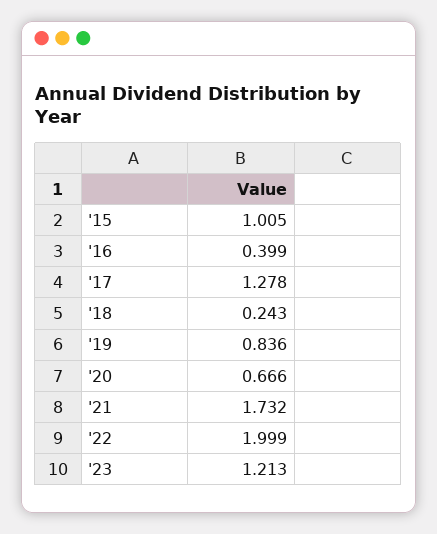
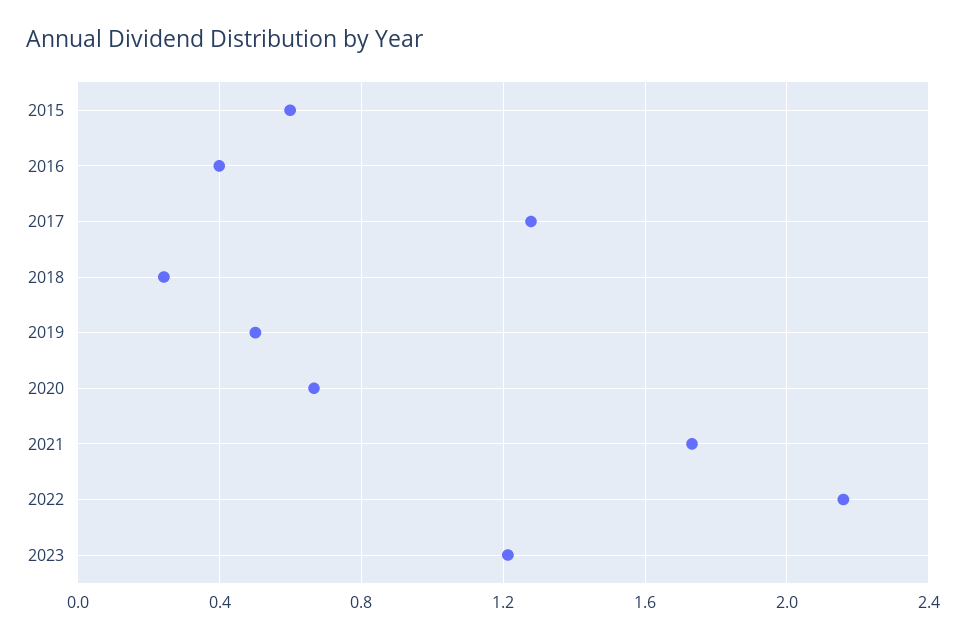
'15: 1.005 -> 0.6
'19: 0.836 -> 0.5
'22: 1.999 -> 2.15

